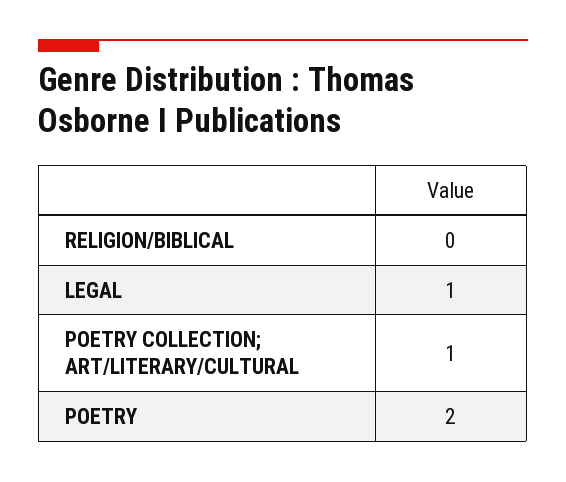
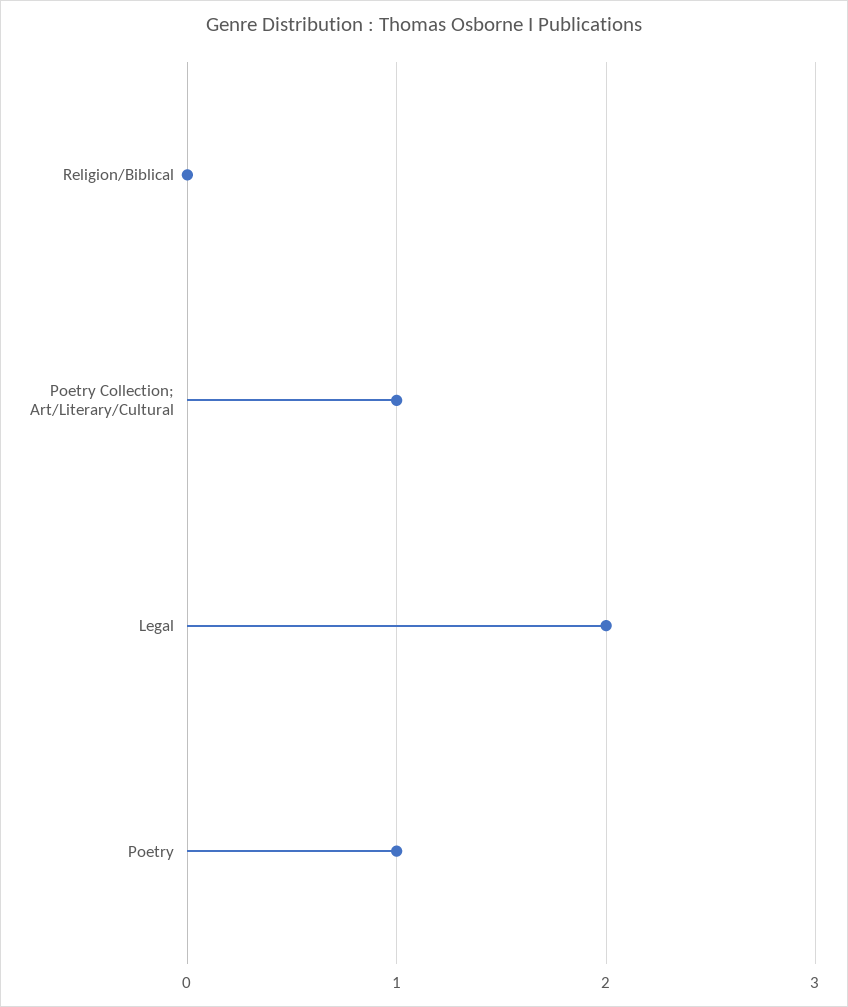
LEGAL: 1 -> 2
POETRY: 2 -> 1

